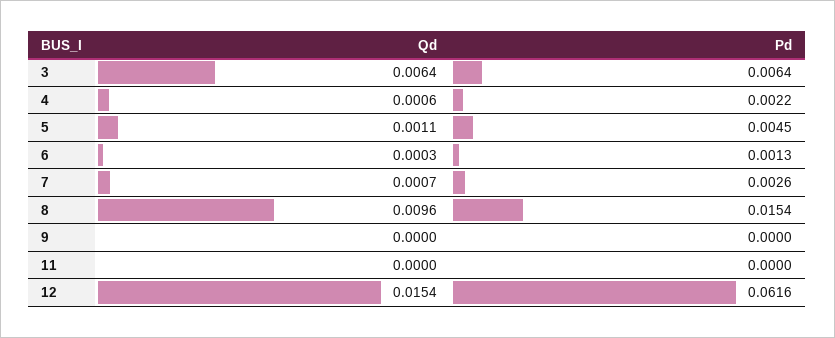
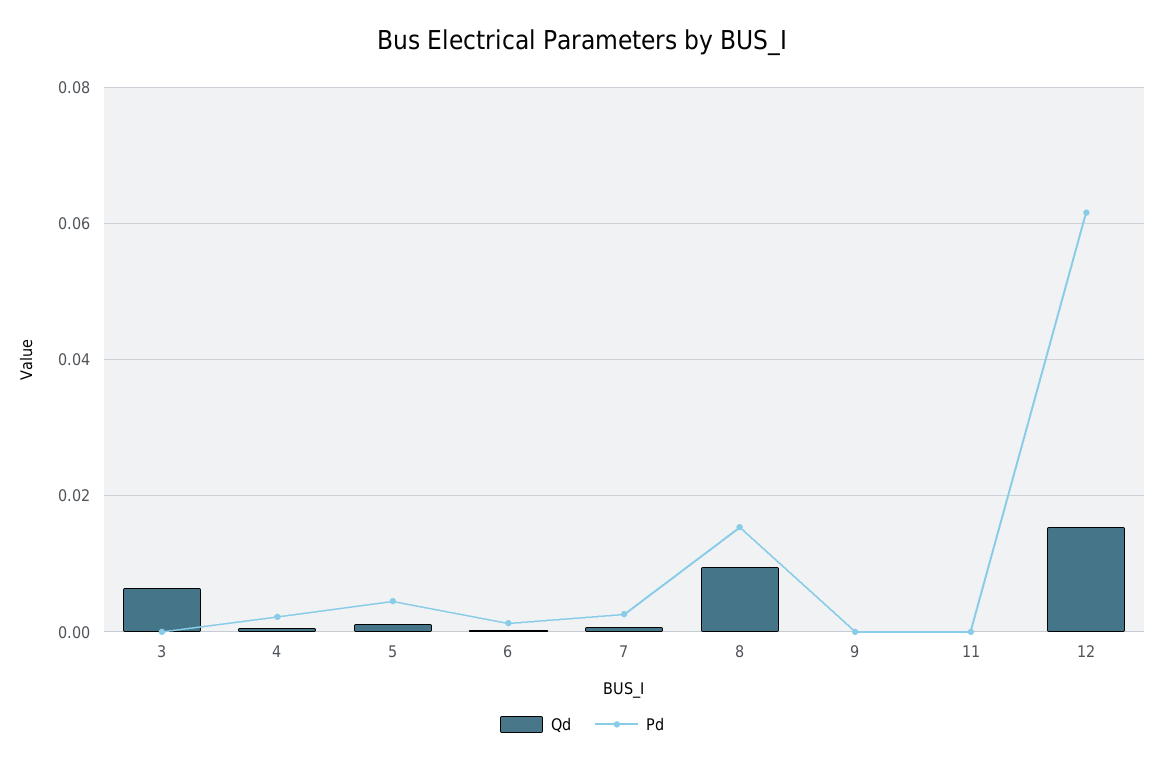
Pd, 3: 0.0064 -> 0

